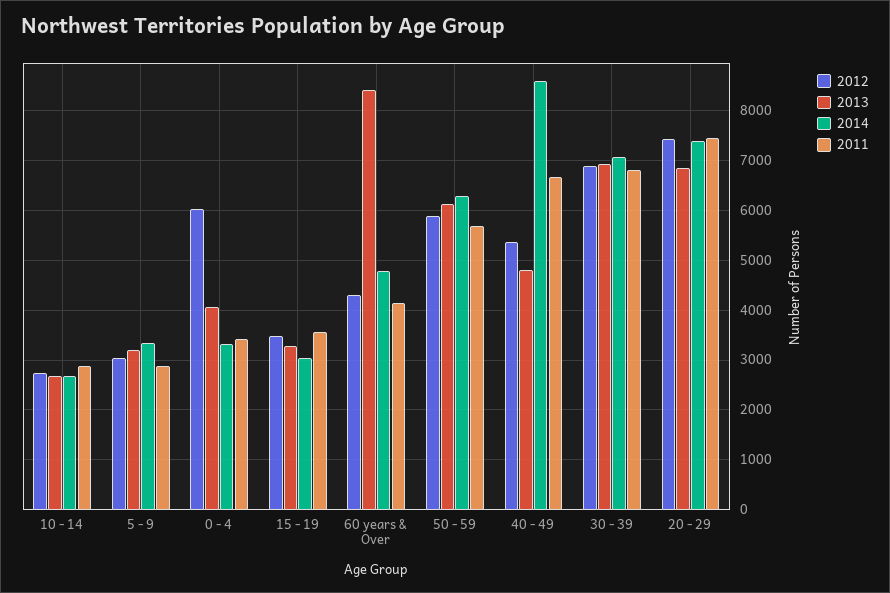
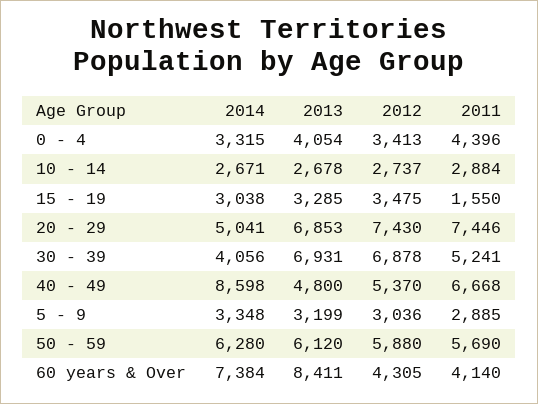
2012, 0 - 4: 6000 -> 3413
2011, 0 - 4: 3400 -> 4396
2011, 15 - 19: 3600 -> 1550
2014, 60 years & Over: 4800 -> 7384
2014, 30 - 39: 7000 -> 4056
2011, 30 - 39: 6800 -> 5241
2014, 20 - 29: 7400 -> 5041

